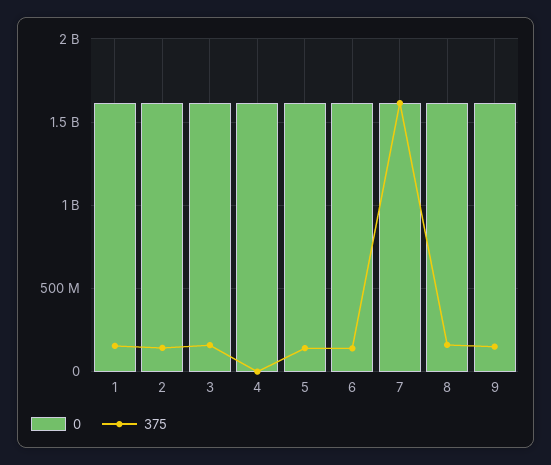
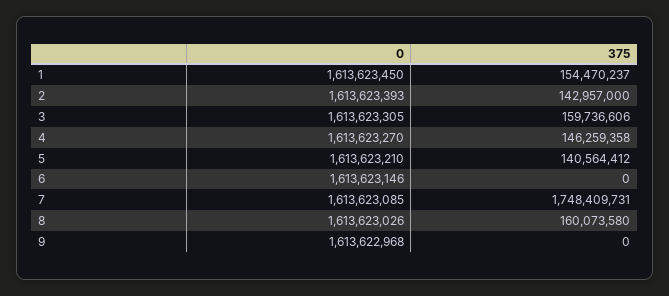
375, 4: 0 -> 146259358
375, 6: 150000000 -> 0
375, 7: 1600000000 -> 1748409731
375, 9: 150000000 -> 0

